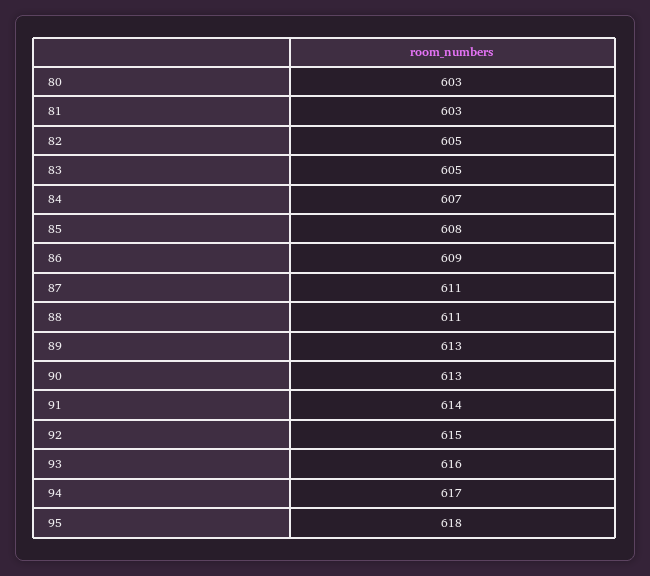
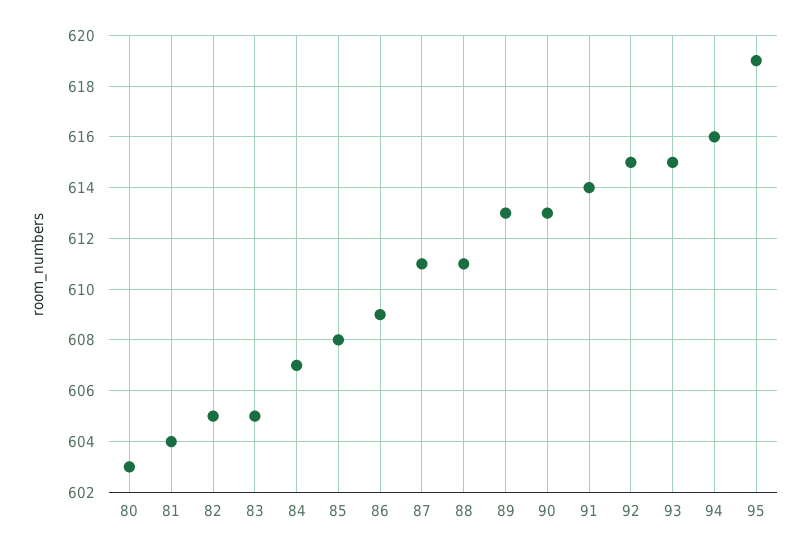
81: 603 -> 604
93: 616 -> 615
94: 617 -> 616
95: 618 -> 619

